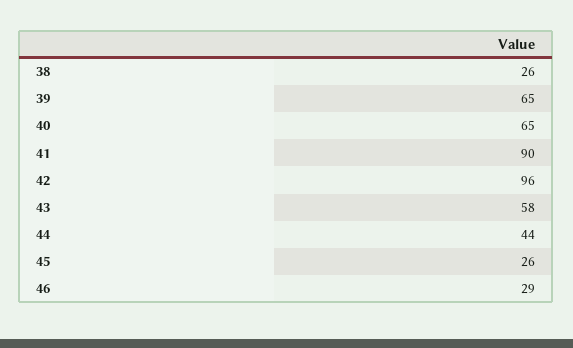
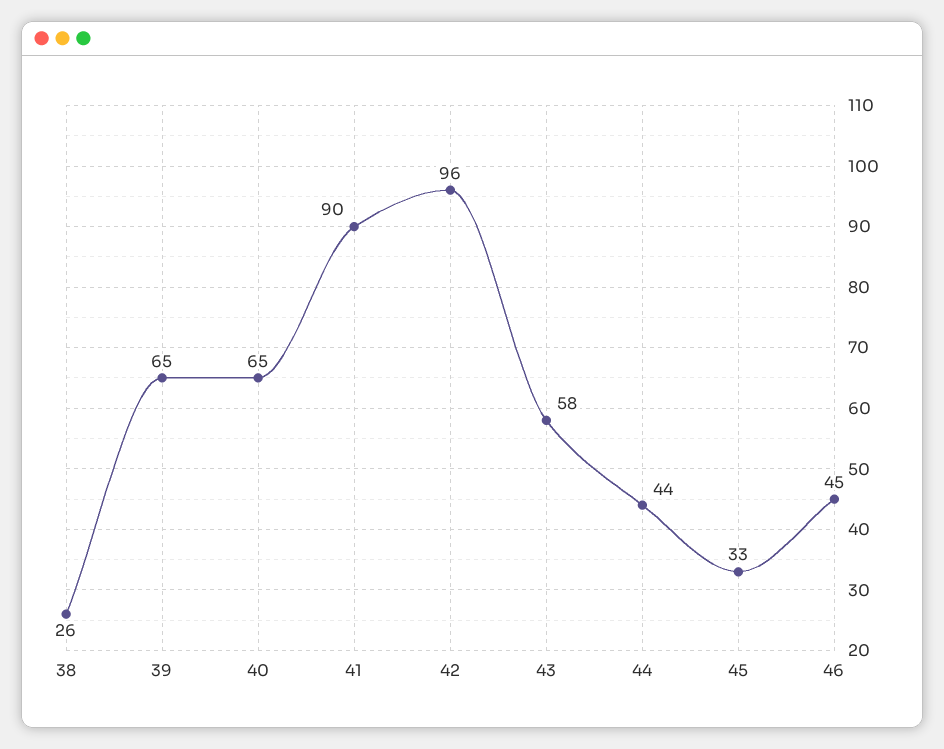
45: 26 -> 33
46: 29 -> 45

